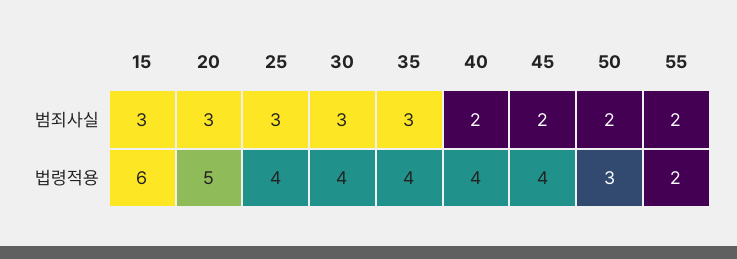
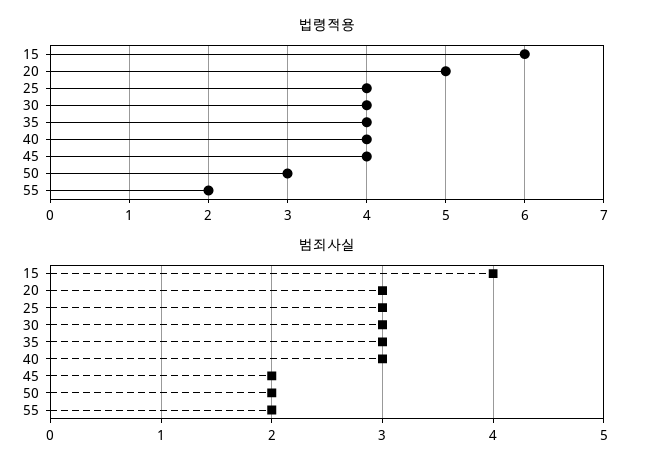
범죄사실, 15: 3 -> 4
범죄사실, 40: 2 -> 3

